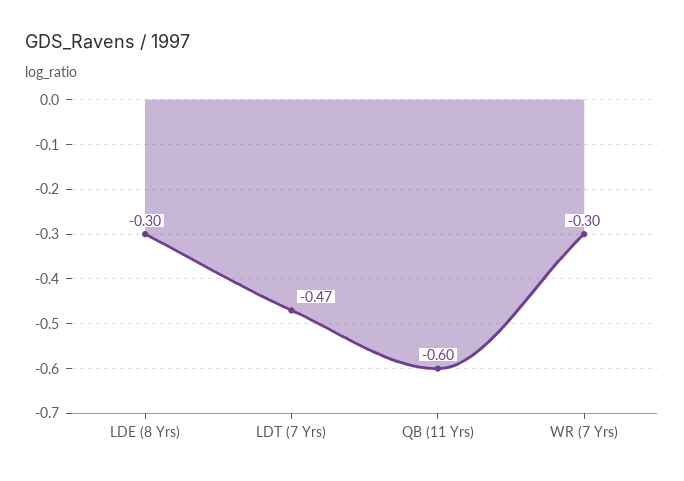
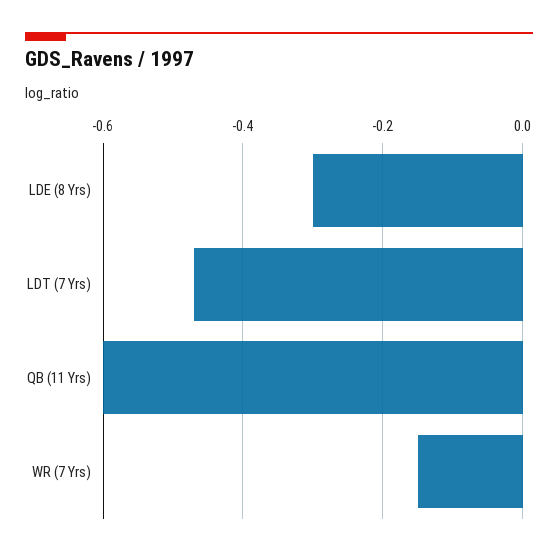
WR (7 Yrs): -0.3 -> -0.15

